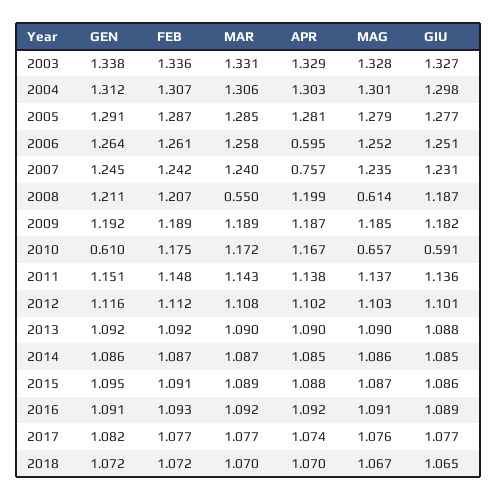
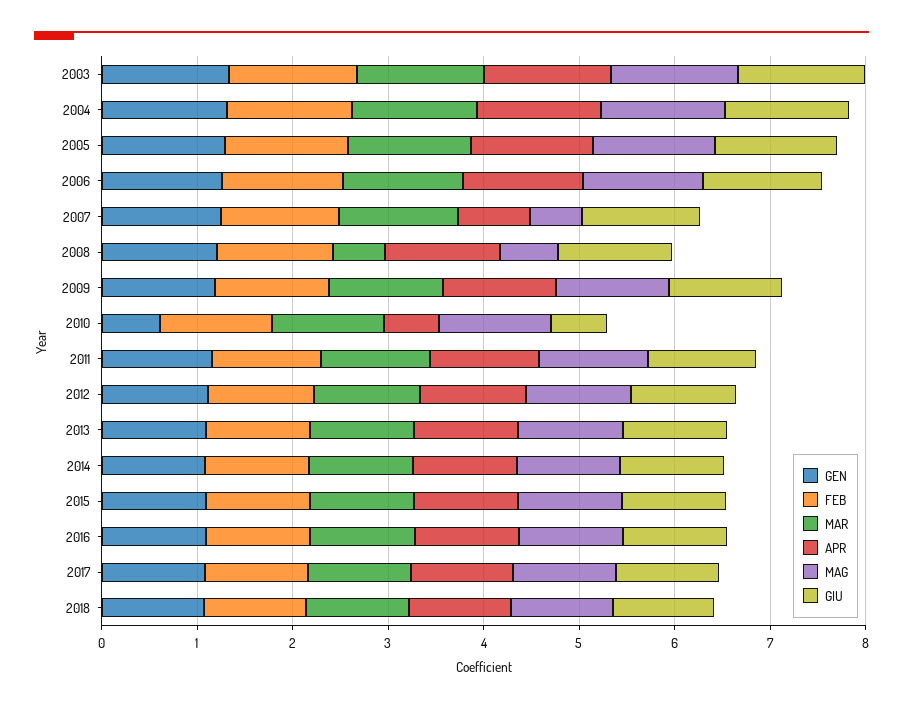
APR, 2006: 0.595 -> 1.2
MAG, 2007: 1.235 -> 0.6
APR, 2010: 1.167 -> 0.6
MAG, 2010: 0.657 -> 1.2

